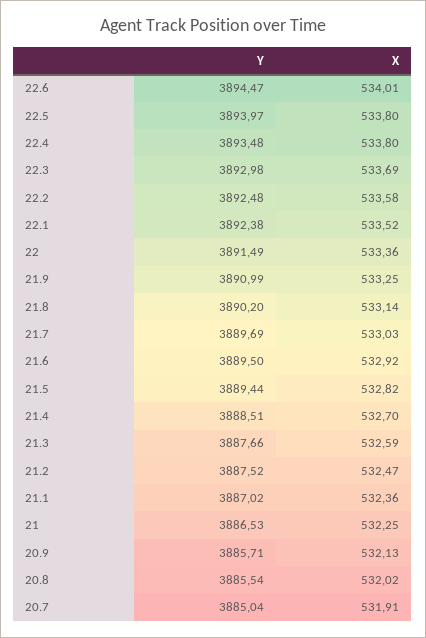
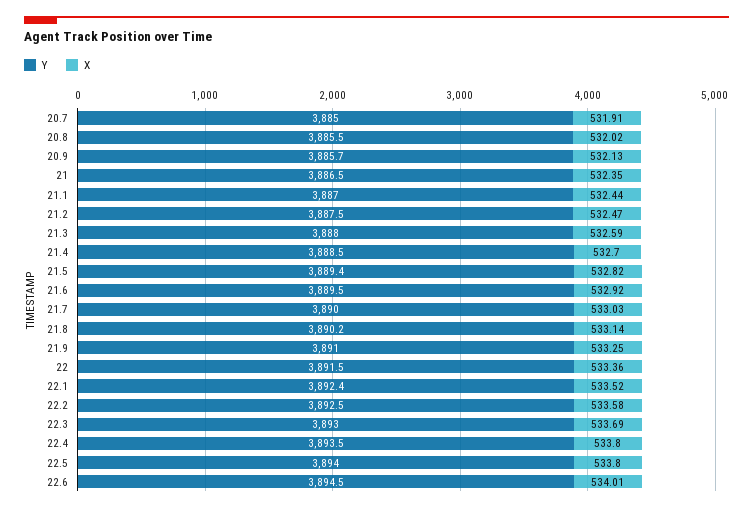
Y, 21.7: 3889.69 -> 3890
Y, 21.3: 3887.66 -> 3888
X, 21.1: 532.36 -> 532.44
X, 21: 532.25 -> 532.35

